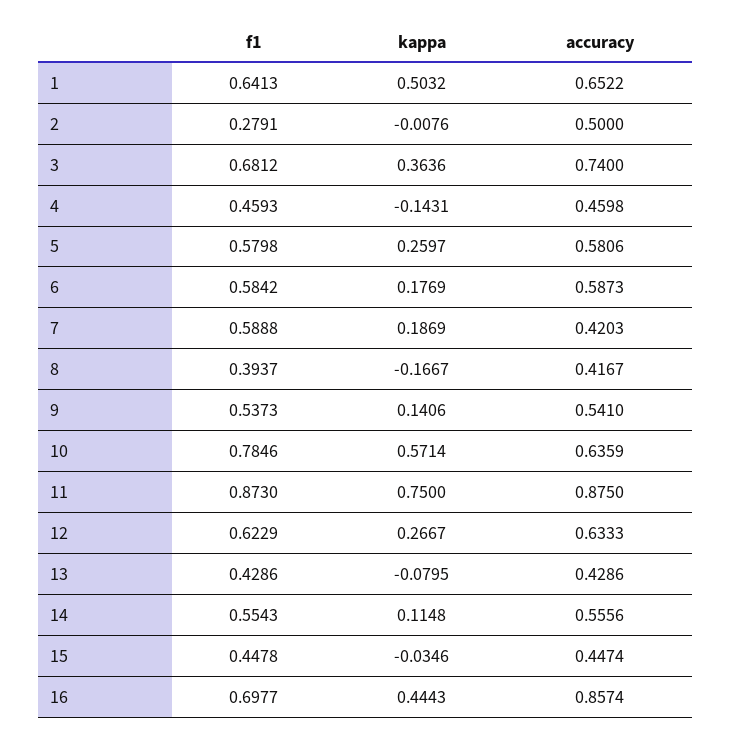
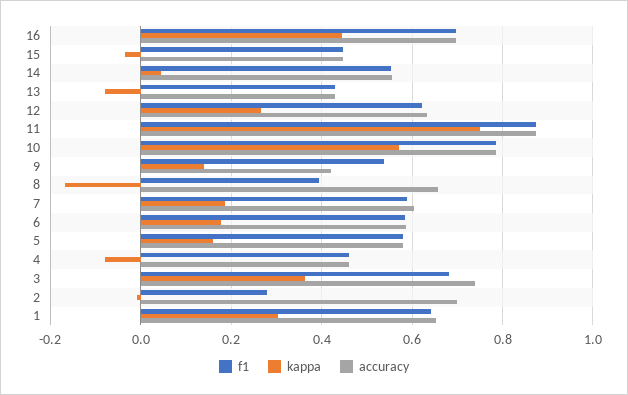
kappa, 1: 0.5032 -> 0.3
accuracy, 2: 0.5 -> 0.7
kappa, 4: -0.1431 -> -0.08
kappa, 5: 0.2597 -> 0.16
accuracy, 7: 0.4203 -> 0.6
accuracy, 8: 0.4167 -> 0.66
accuracy, 9: 0.541 -> 0.42
accuracy, 10: 0.6359 -> 0.78
kappa, 14: 0.1148 -> 0.04
accuracy, 16: 0.8574 -> 0.7

